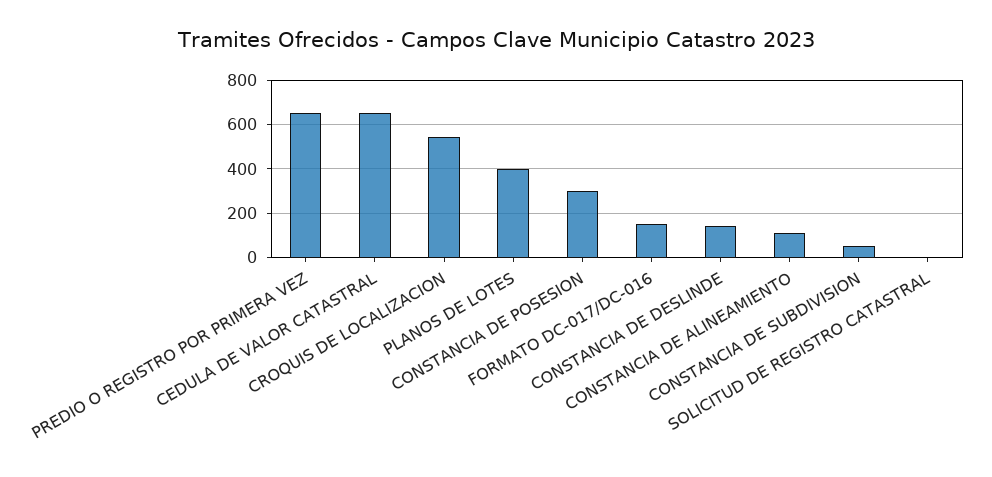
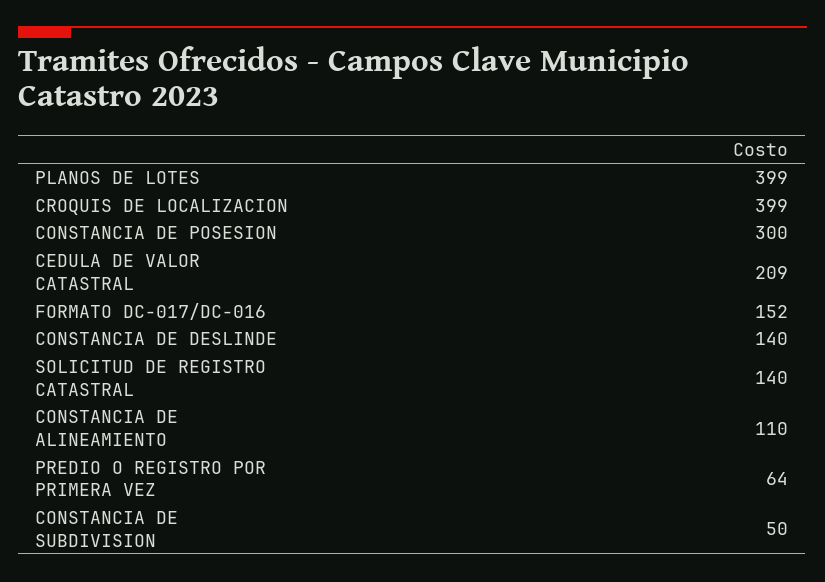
PREDIO O REGISTRO POR PRIMERA VEZ: 650 -> 64
CEDULA DE VALOR CATASTRAL: 650 -> 209
CROQUIS DE LOCALIZACION: 550 -> 399
SOLICITUD DE REGISTRO CATASTRAL: 0 -> 140

